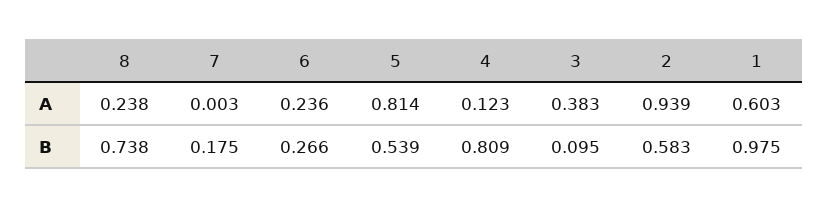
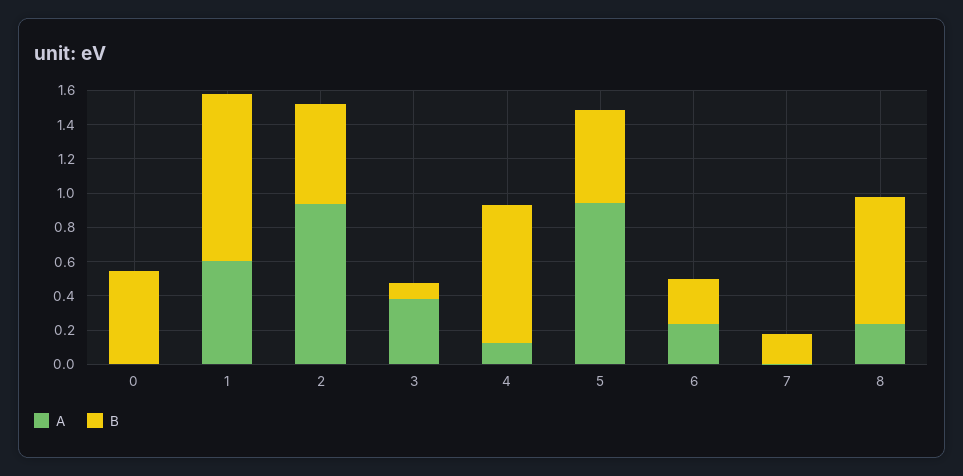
A, 5: 0.814 -> 0.95
A, 0: none -> 0
B, 0: none -> 0.55

